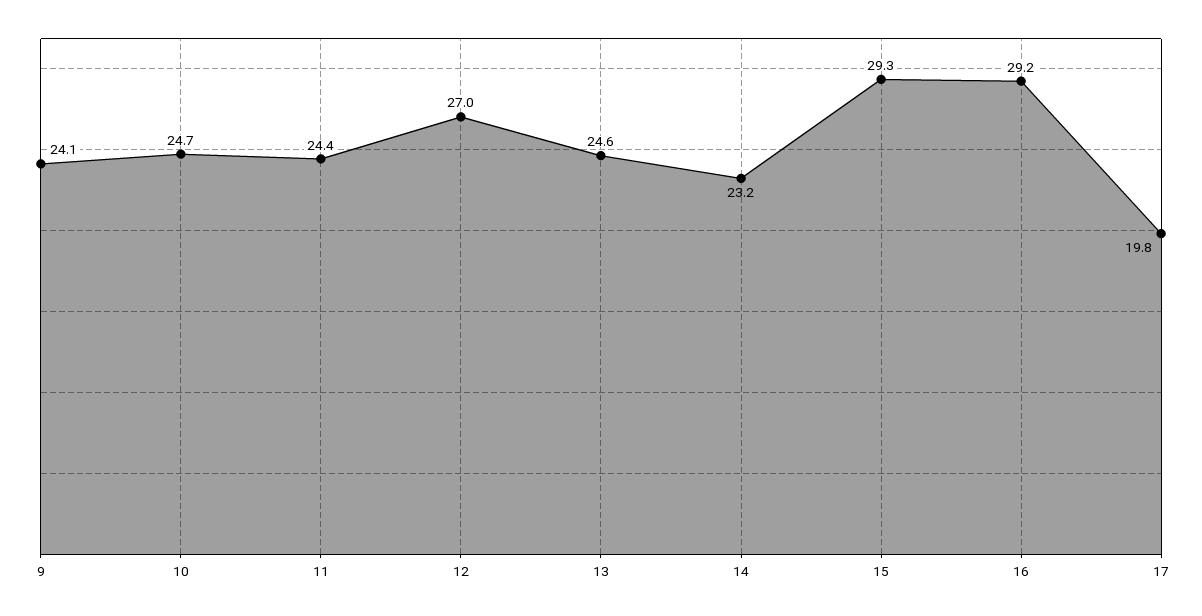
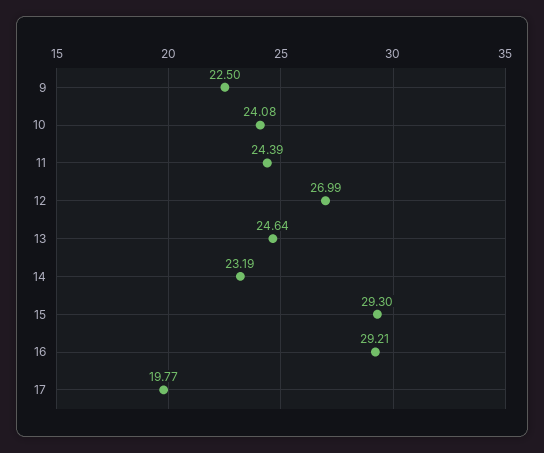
9: 24.1 -> 22.5
10: 24.7 -> 24.08

